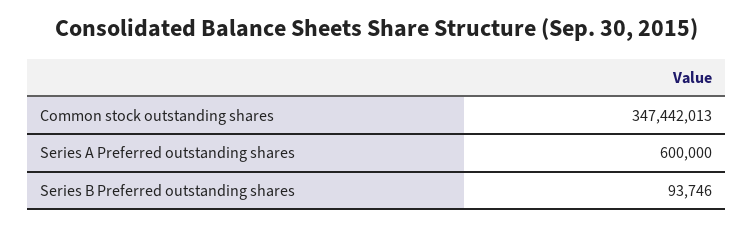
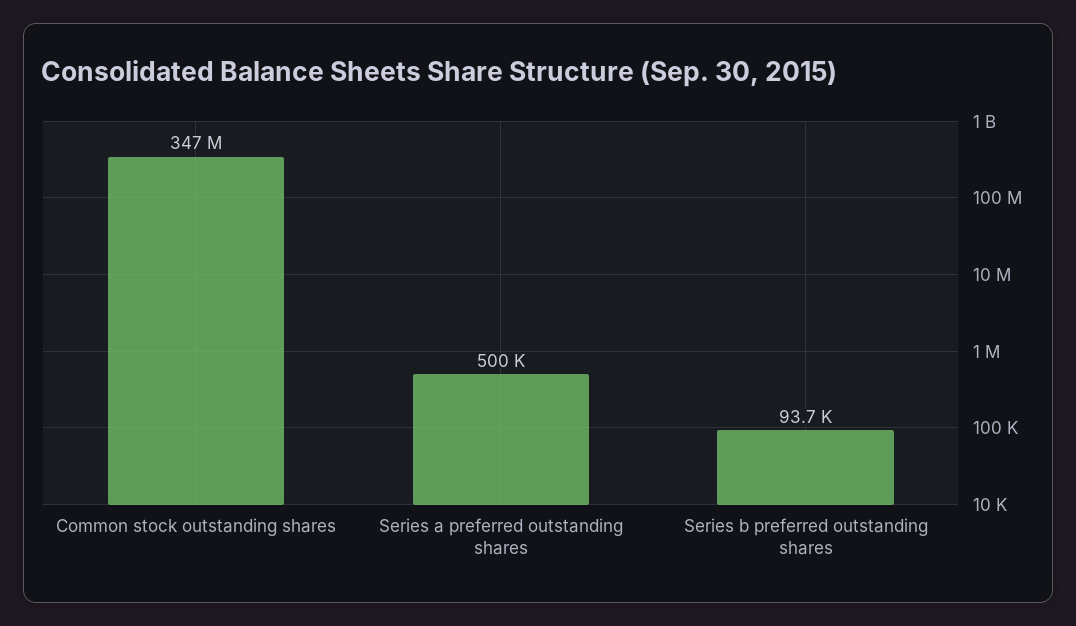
Series A Preferred outstanding shares: 600000 -> 500000

